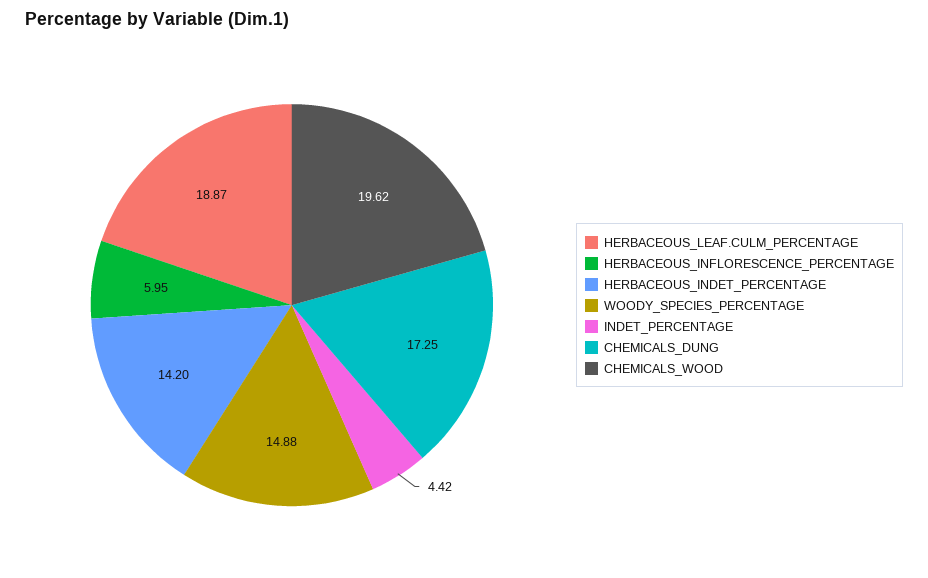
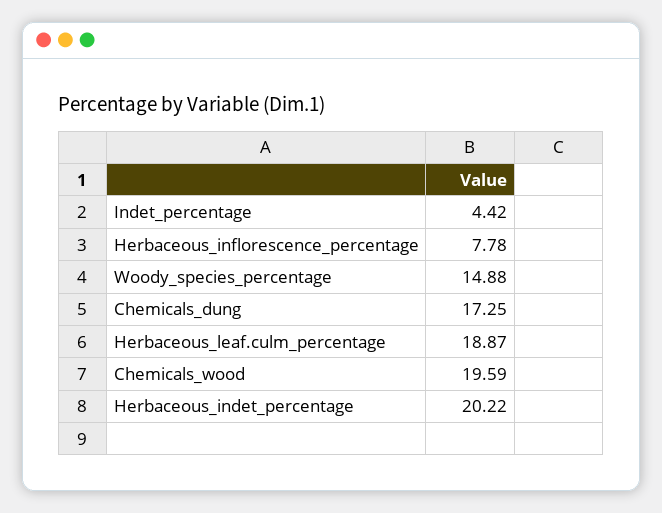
HERBACEOUS_INFLORESCENCE_PERCENTAGE: 5.95 -> 7.78
HERBACEOUS_INDET_PERCENTAGE: 14.2 -> 20.22
CHEMICALS_WOOD: 19.62 -> 19.59

